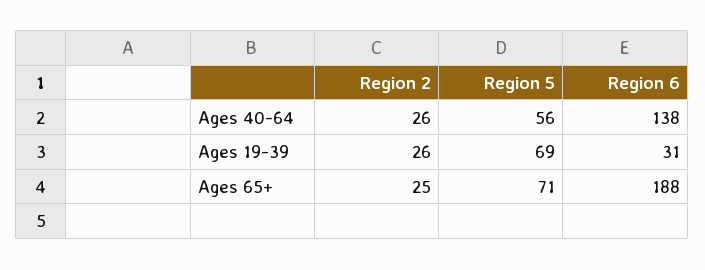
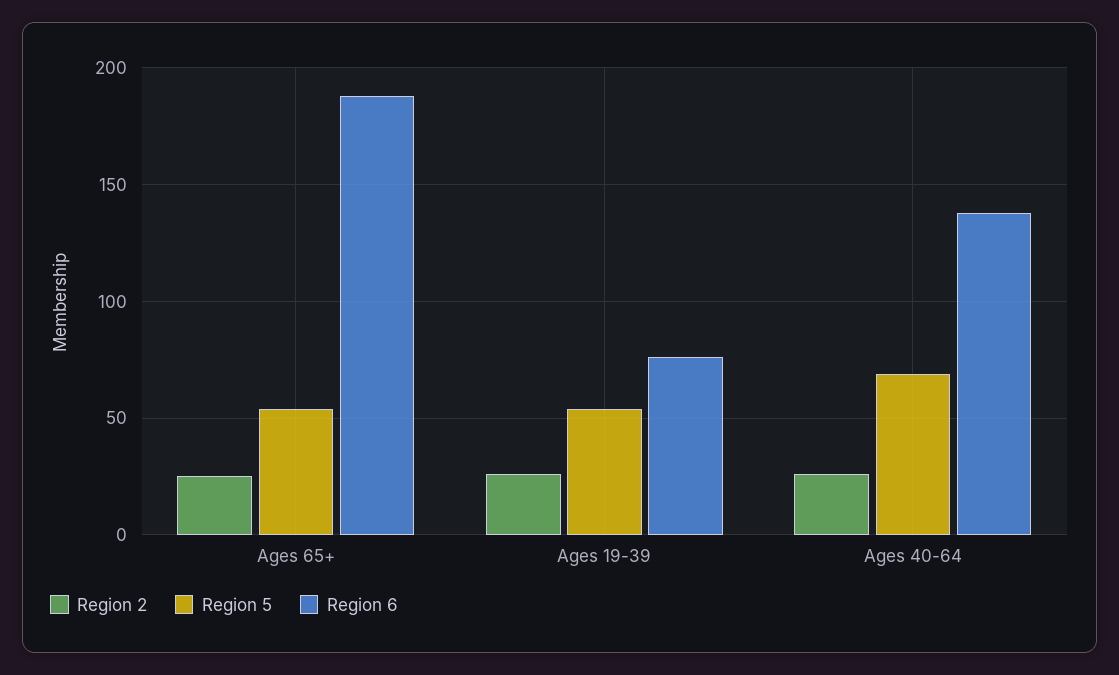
Region 5, Ages 40-64: 56 -> 70
Region 5, Ages 19-39: 69 -> 55
Region 6, Ages 19-39: 31 -> 75
Region 5, Ages 65+: 71 -> 55

